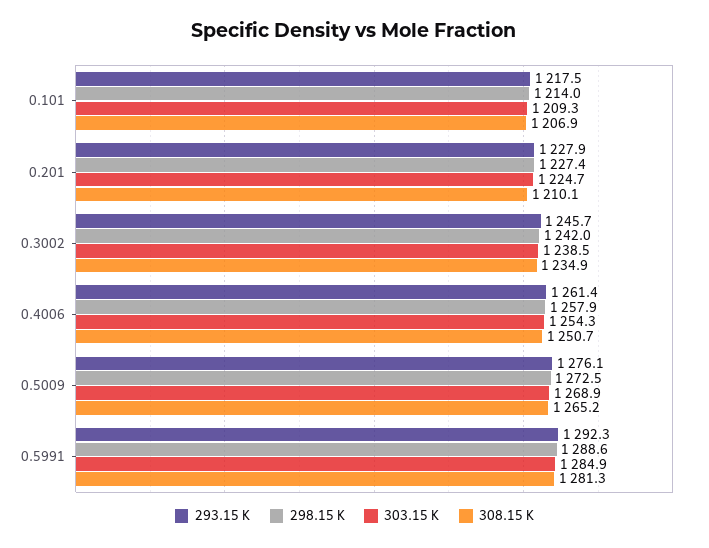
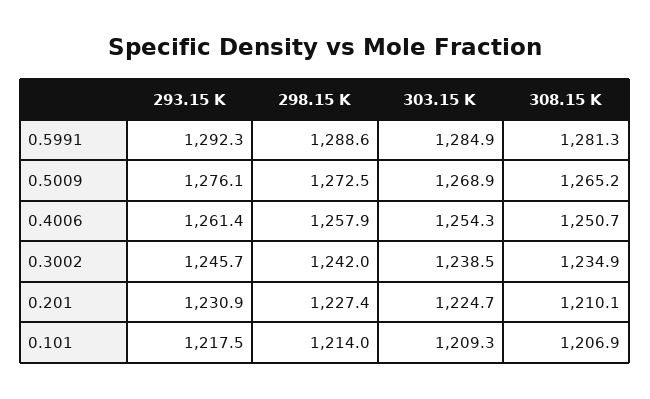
293.15 K, 0.201: 1227.9 -> 1230.9

